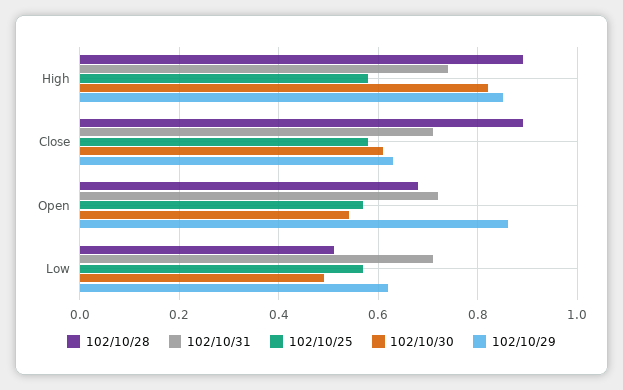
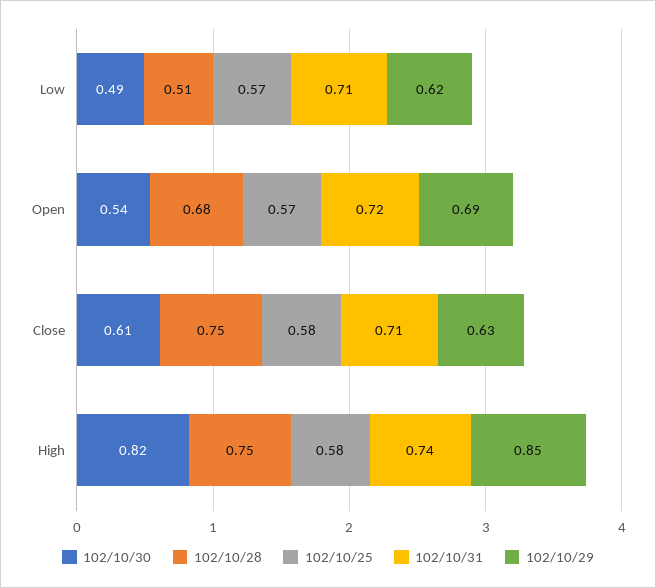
102/10/28, High: 0.9 -> 0.75
102/10/28, Close: 0.9 -> 0.75
102/10/29, Open: 0.85 -> 0.69

